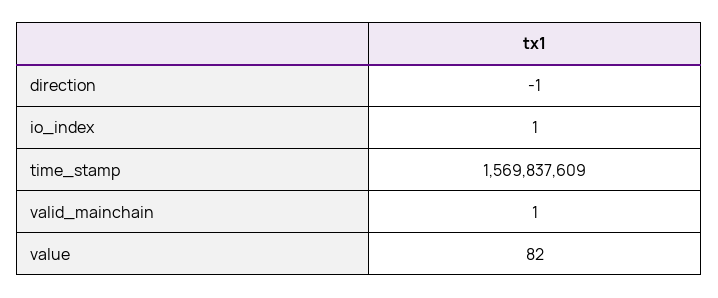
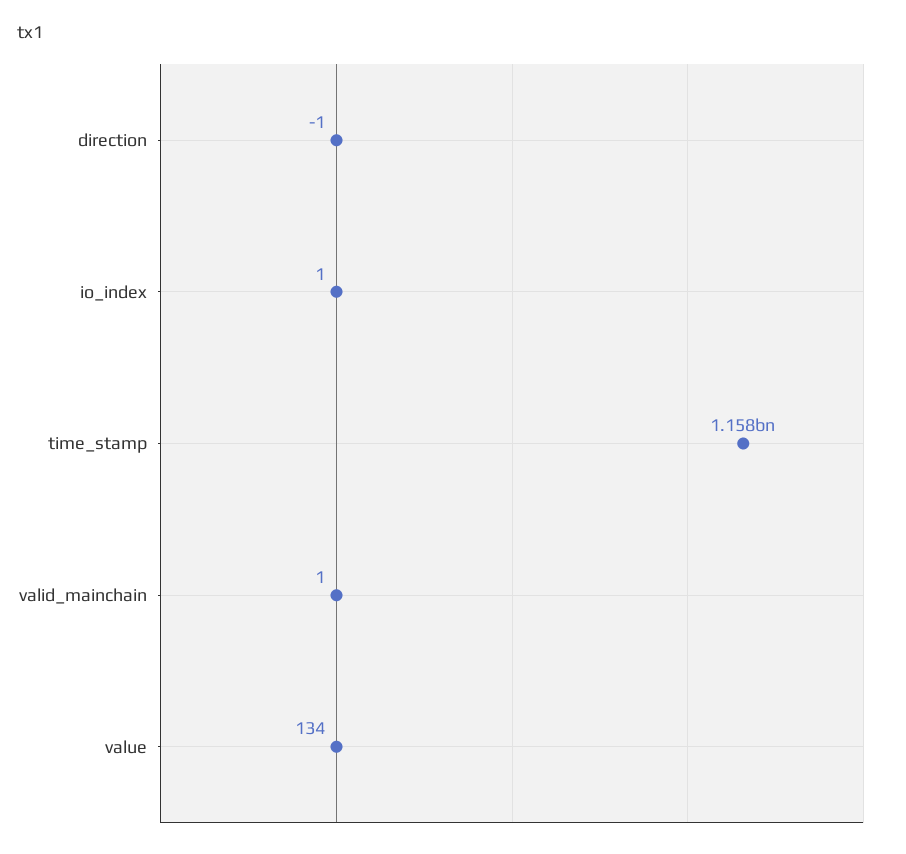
time_stamp: 1569837609 -> 1158000000
value: 82 -> 134

